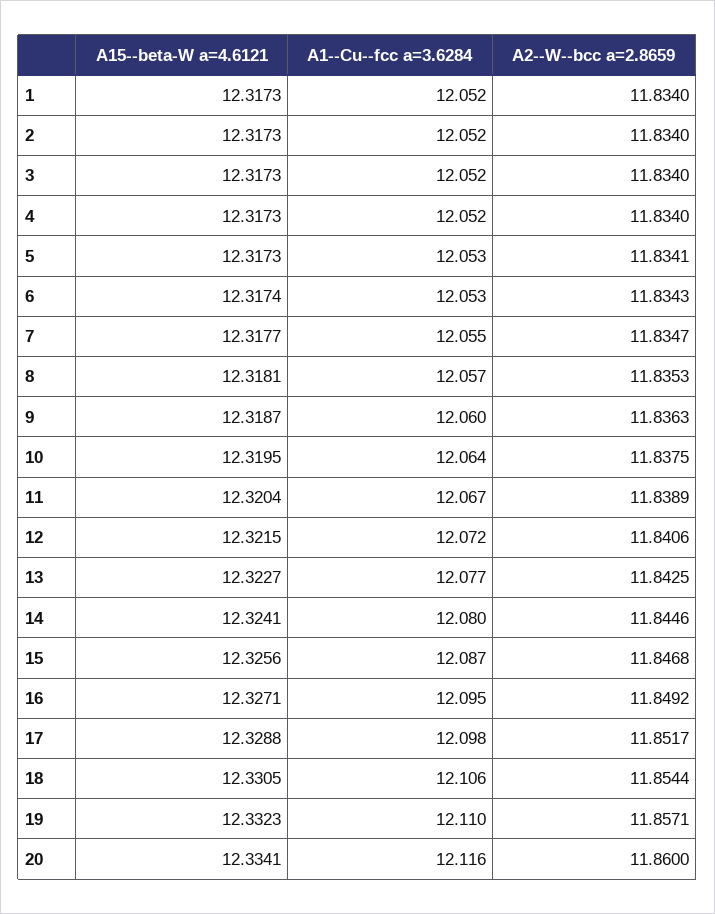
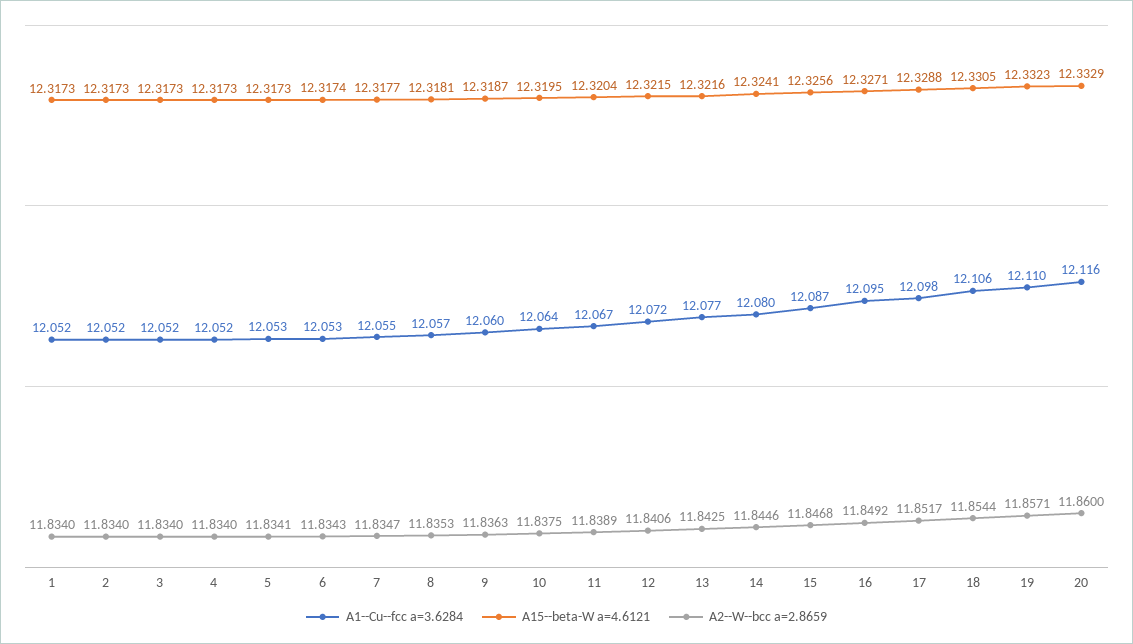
A15--beta-W a=4.6121, 13: 12.3227 -> 12.3216
A15--beta-W a=4.6121, 20: 12.3341 -> 12.3329

